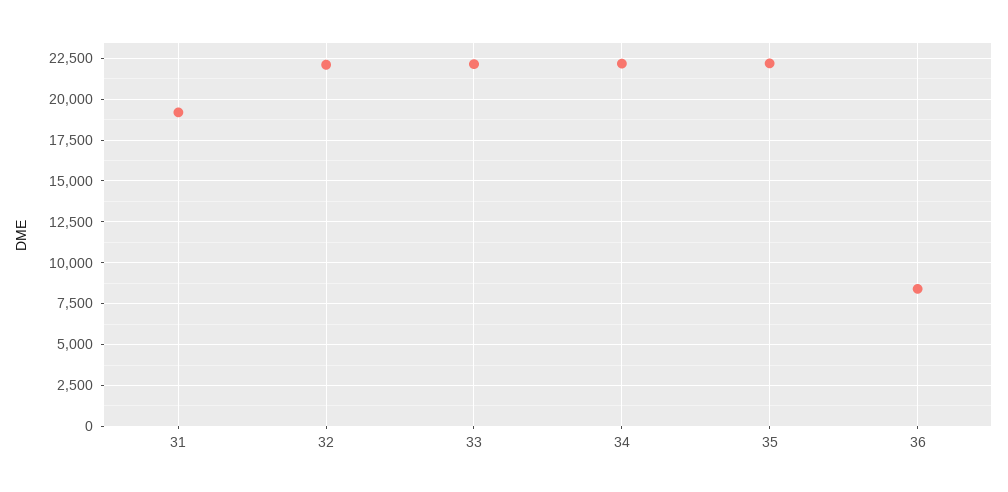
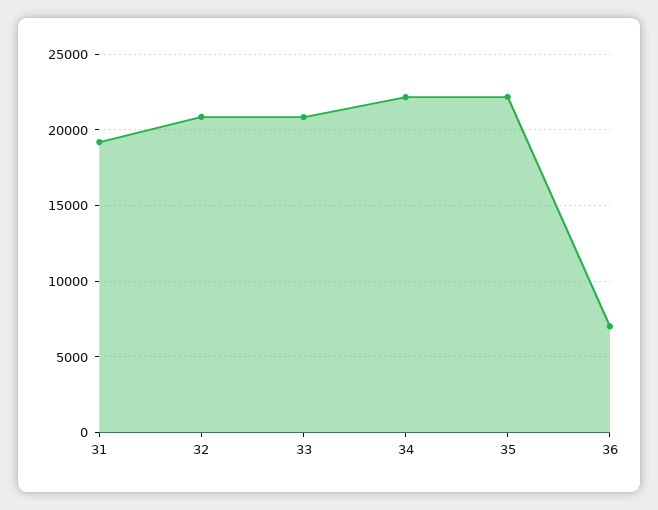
32: 22000 -> 21000
33: 22000 -> 21000
36: 8500 -> 7000

